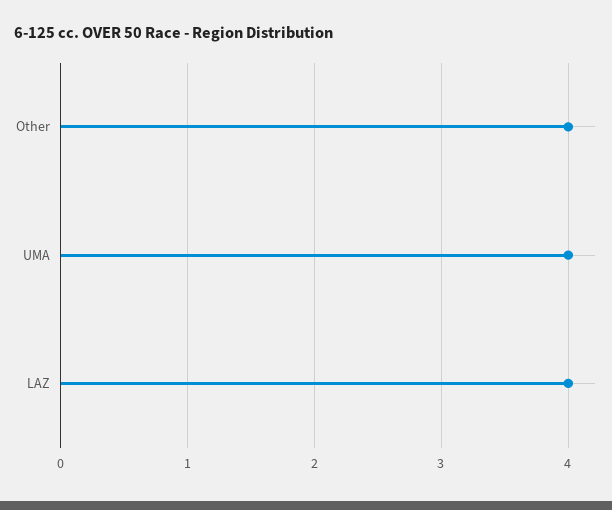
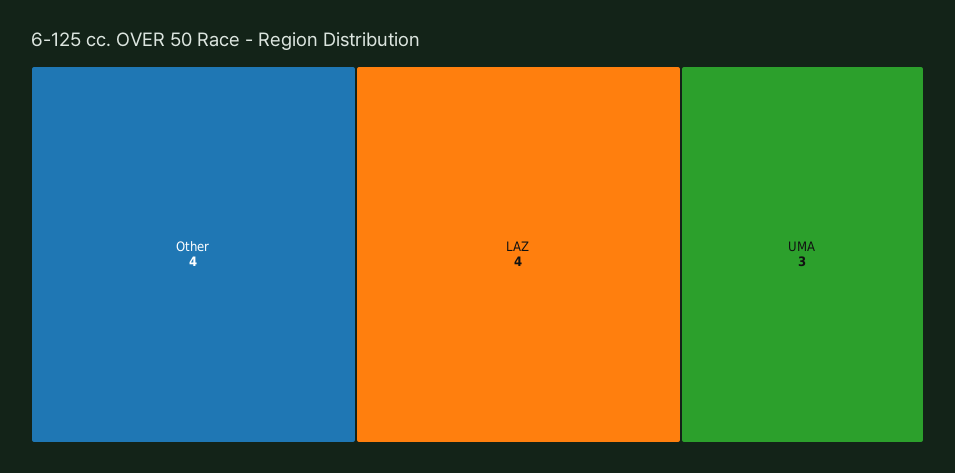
UMA: 4 -> 3

